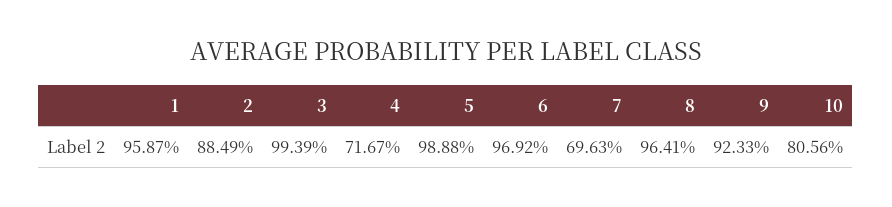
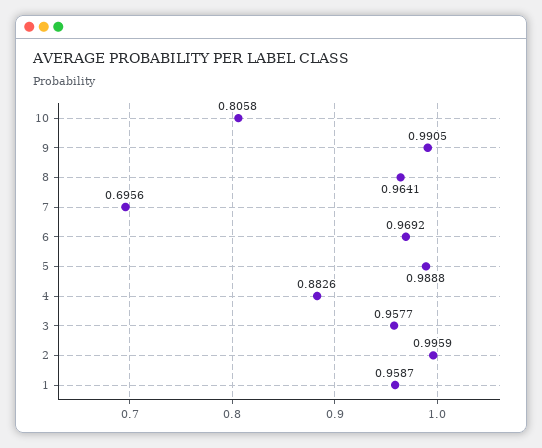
2: 0.8849 -> 0.9959
3: 0.9939 -> 0.9577
4: 0.7167 -> 0.8826
7: 0.6963 -> 0.6956
9: 0.9233 -> 0.9905
10: 0.8056 -> 0.8058

